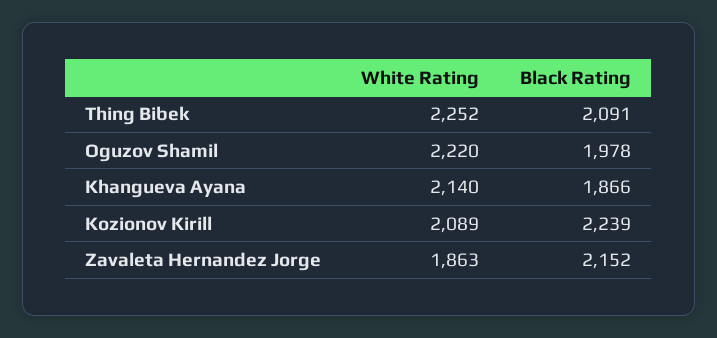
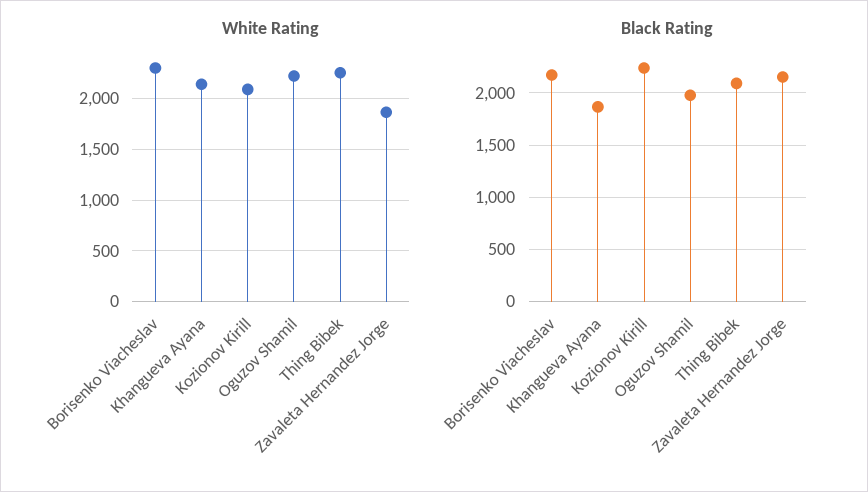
White Rating, Borisenko Viacheslav: none -> 2300
Black Rating, Borisenko Viacheslav: none -> 2200

